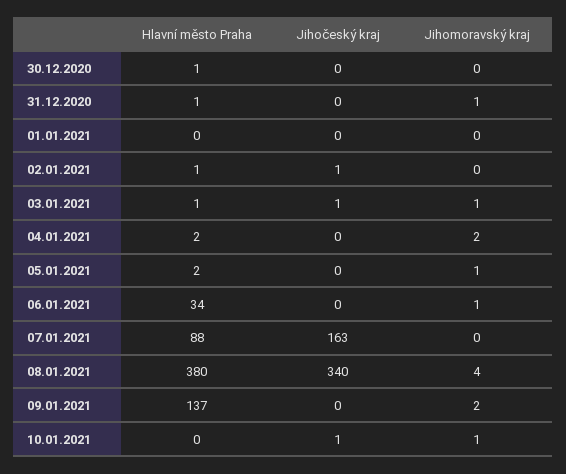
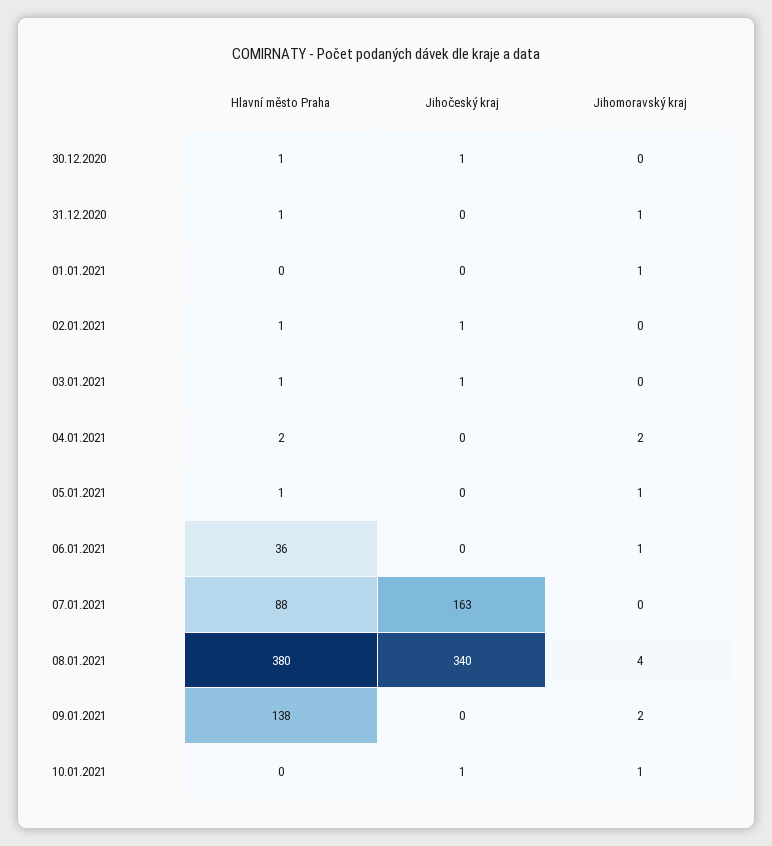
Jihočeský kraj, 30.12.2020: 0 -> 1
Jihomoravský kraj, 01.01.2021: 0 -> 1
Jihomoravský kraj, 03.01.2021: 1 -> 0
Hlavní město Praha, 05.01.2021: 2 -> 1
Hlavní město Praha, 06.01.2021: 34 -> 36
Hlavní město Praha, 09.01.2021: 137 -> 138

